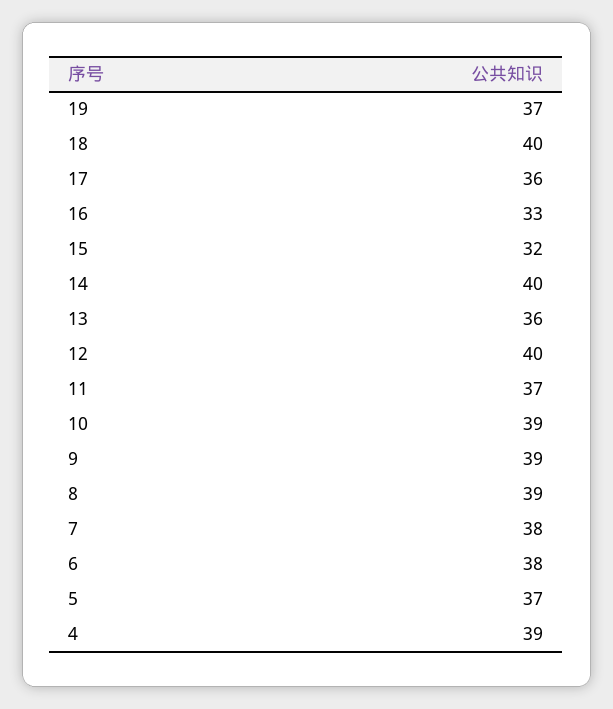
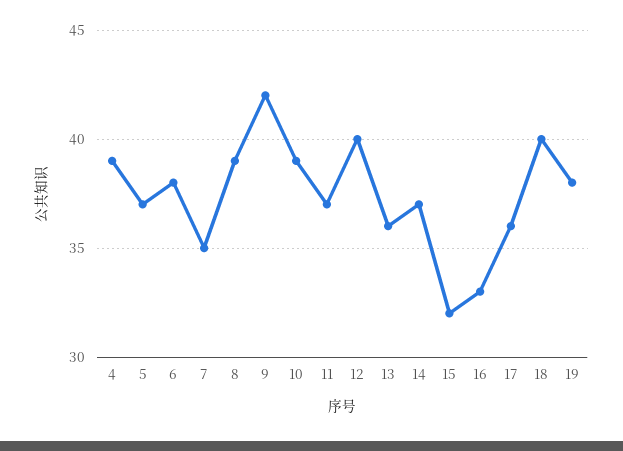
19: 37 -> 38
14: 40 -> 37
9: 39 -> 42
7: 38 -> 35

